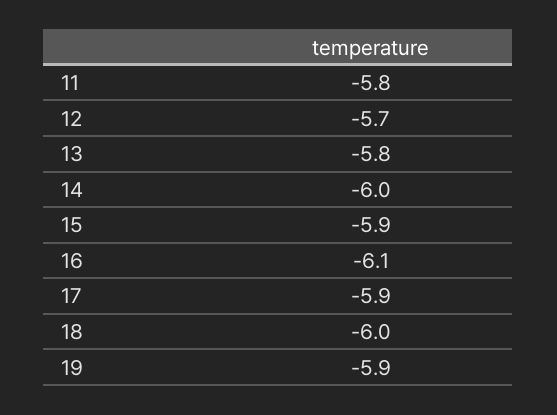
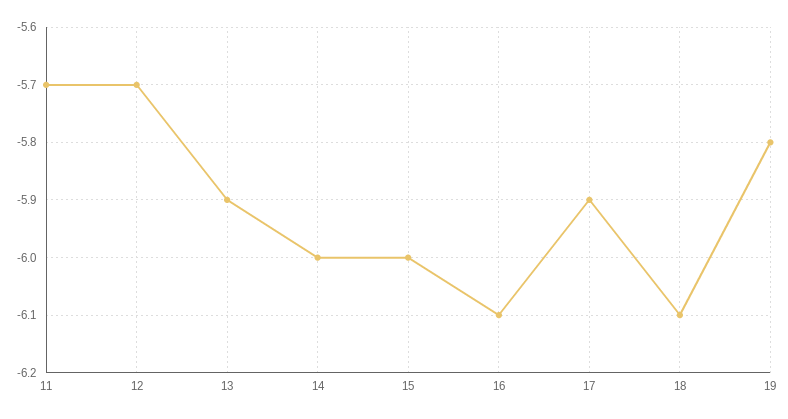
11: -5.8 -> -5.7
13: -5.8 -> -5.9
15: -5.9 -> -6
18: -6 -> -6.1
19: -5.9 -> -5.8

